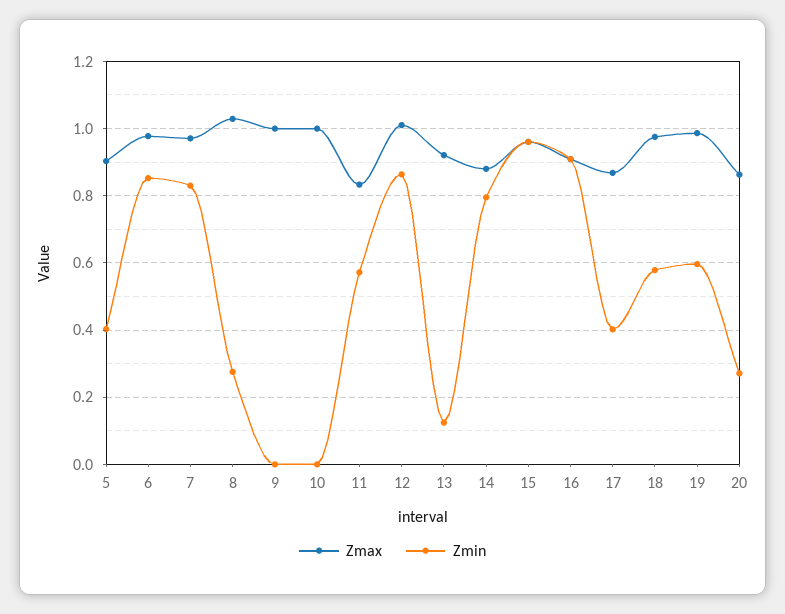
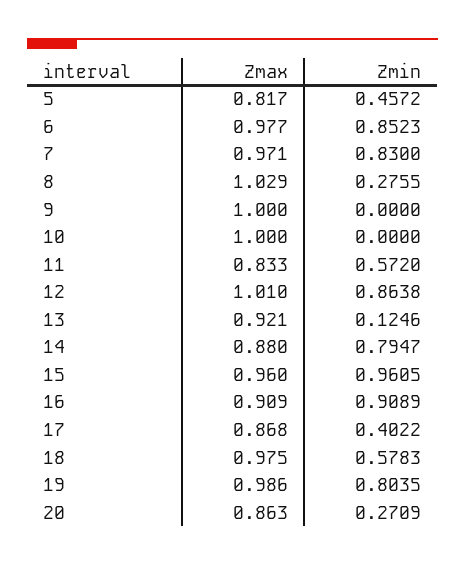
Zmax, 5: 0.9 -> 0.817
Zmin, 5: 0.4 -> 0.4572
Zmin, 19: 0.6 -> 0.8035

